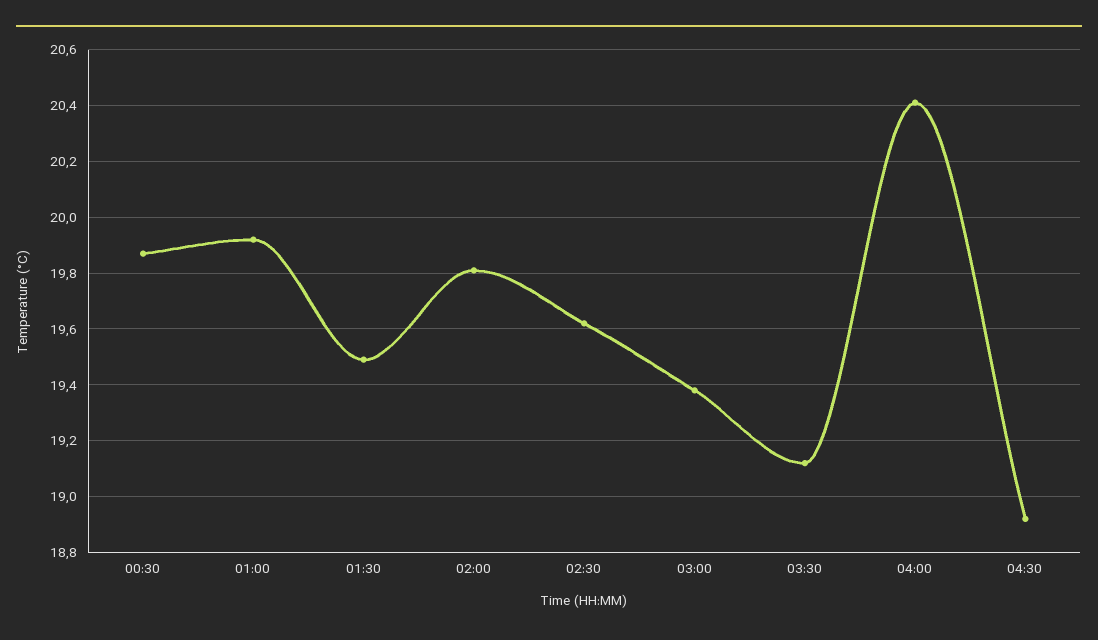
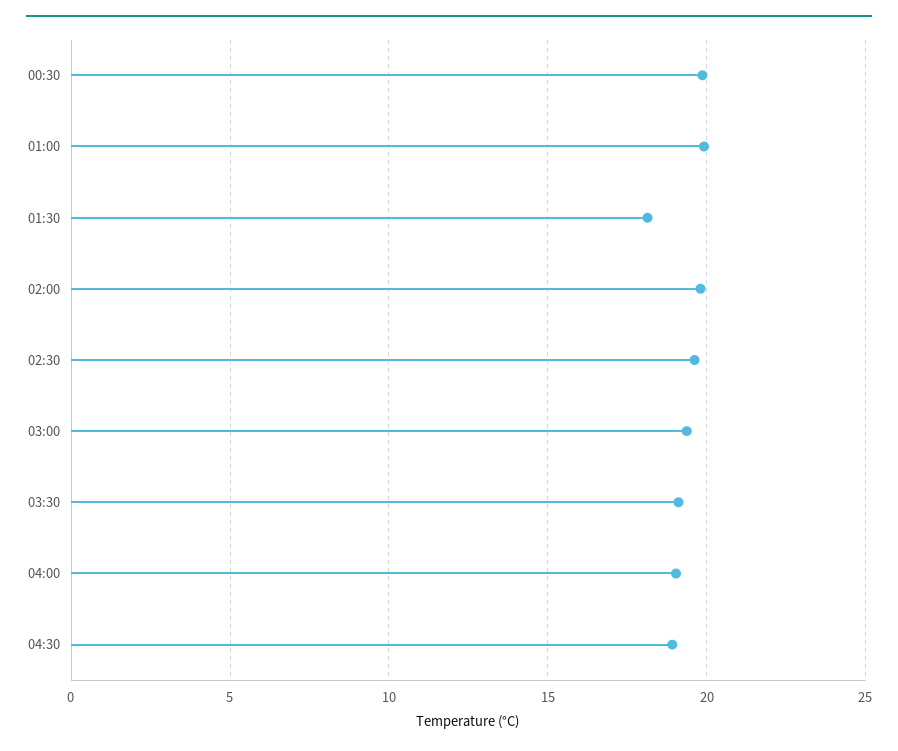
01:30: 19.5 -> 18
04:00: 20.4 -> 19

